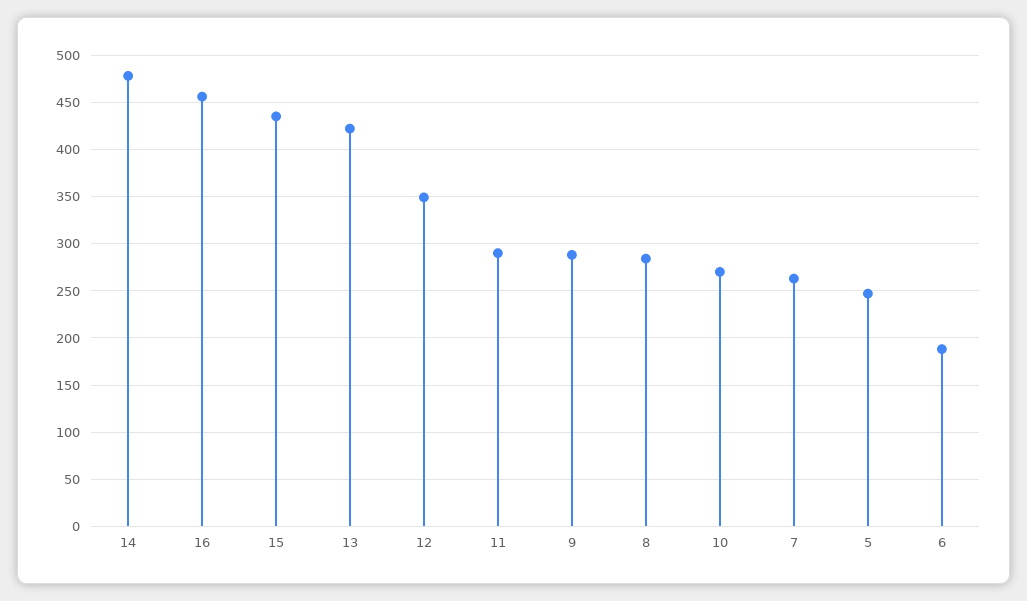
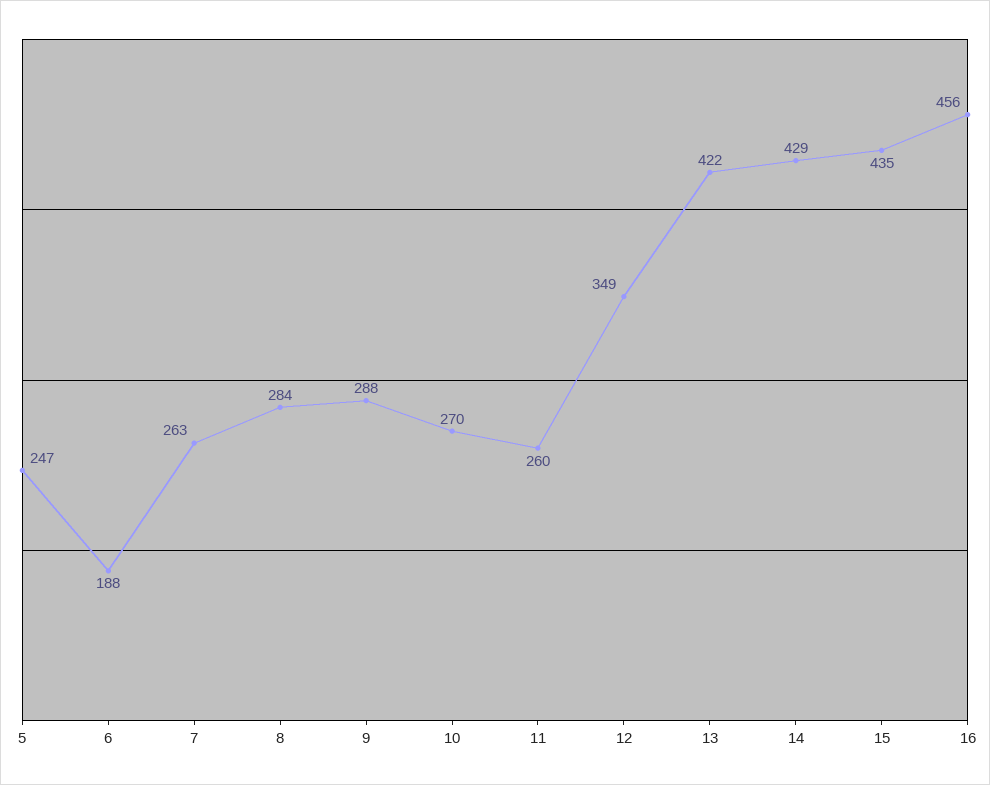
14: 480 -> 429
11: 290 -> 260

